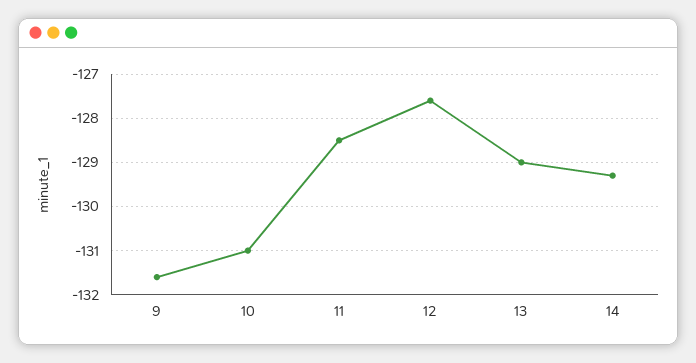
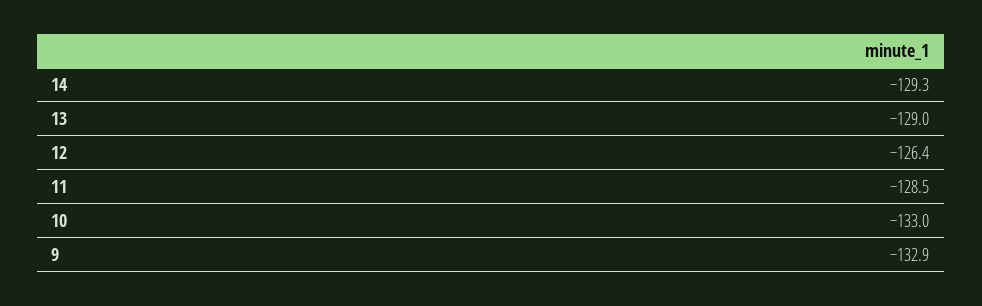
9: -131.5 -> -132.9
10: -131 -> -133
12: -127.5 -> -126.4

